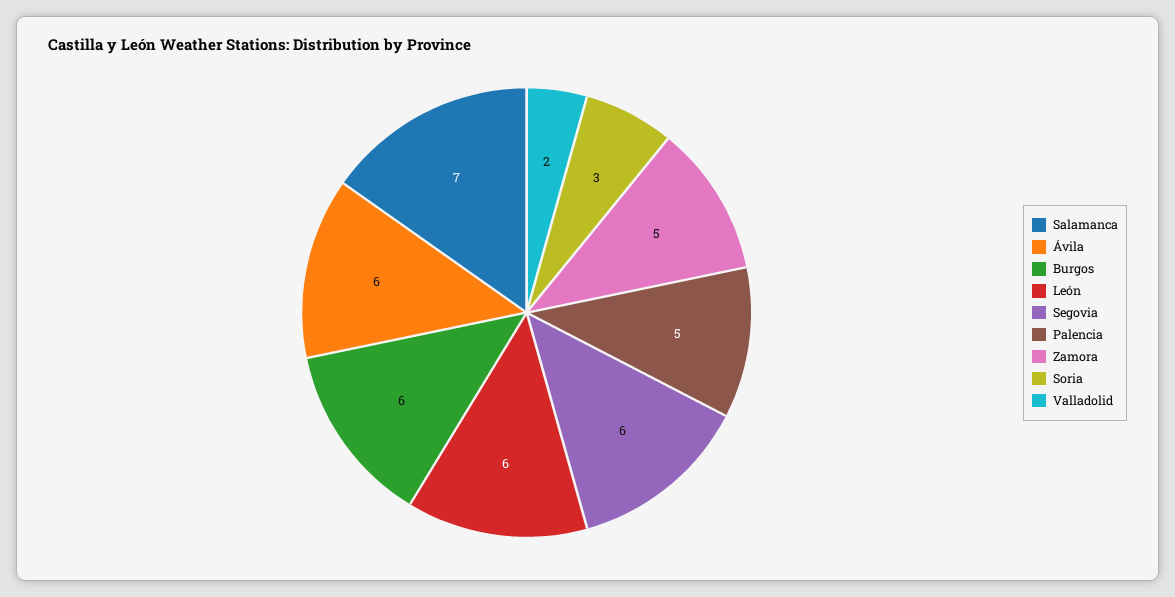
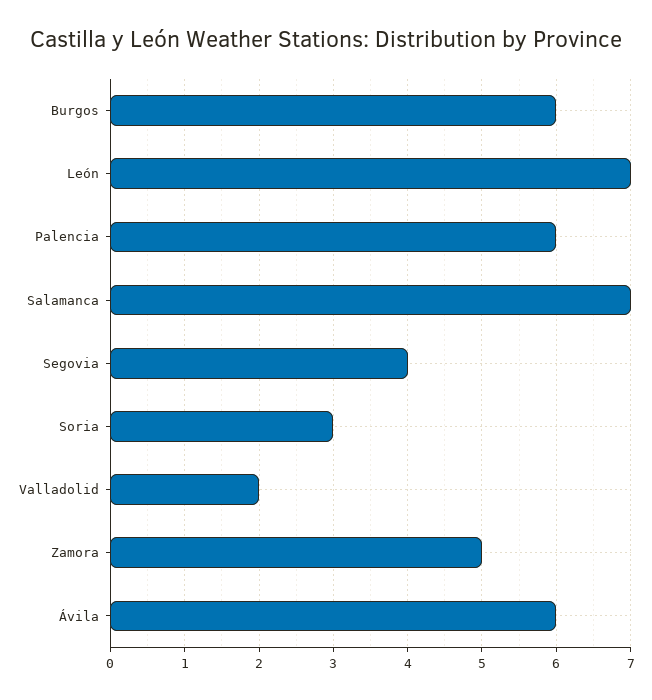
León: 6 -> 7
Segovia: 6 -> 4
Palencia: 5 -> 6

